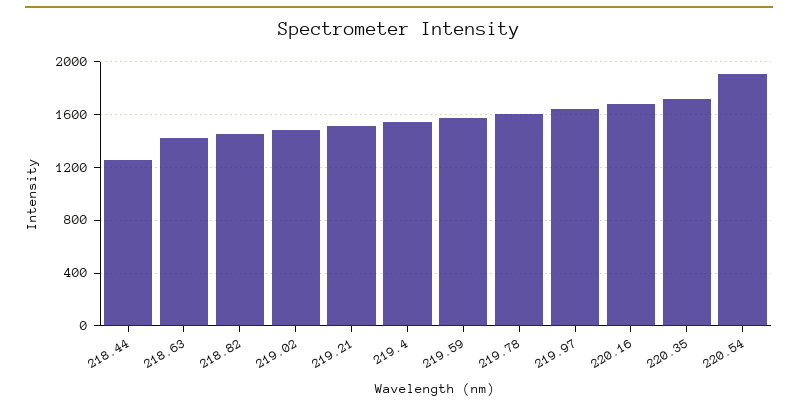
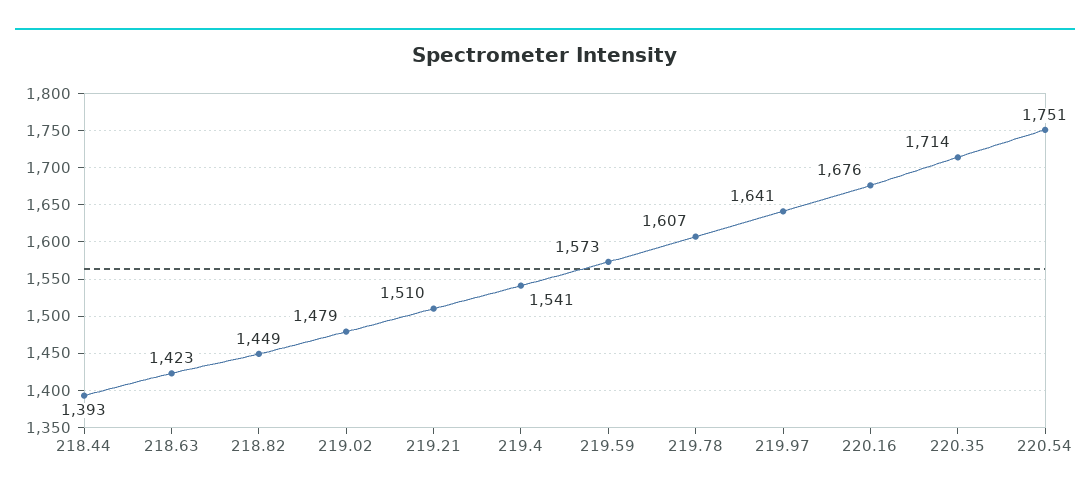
218.44: 1250 -> 1393
220.54: 1900 -> 1751

